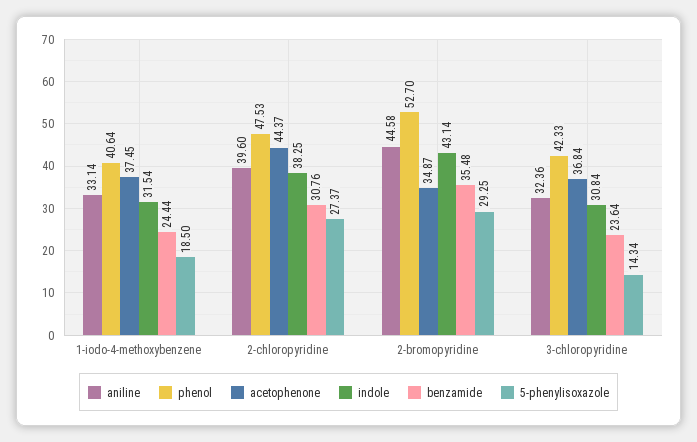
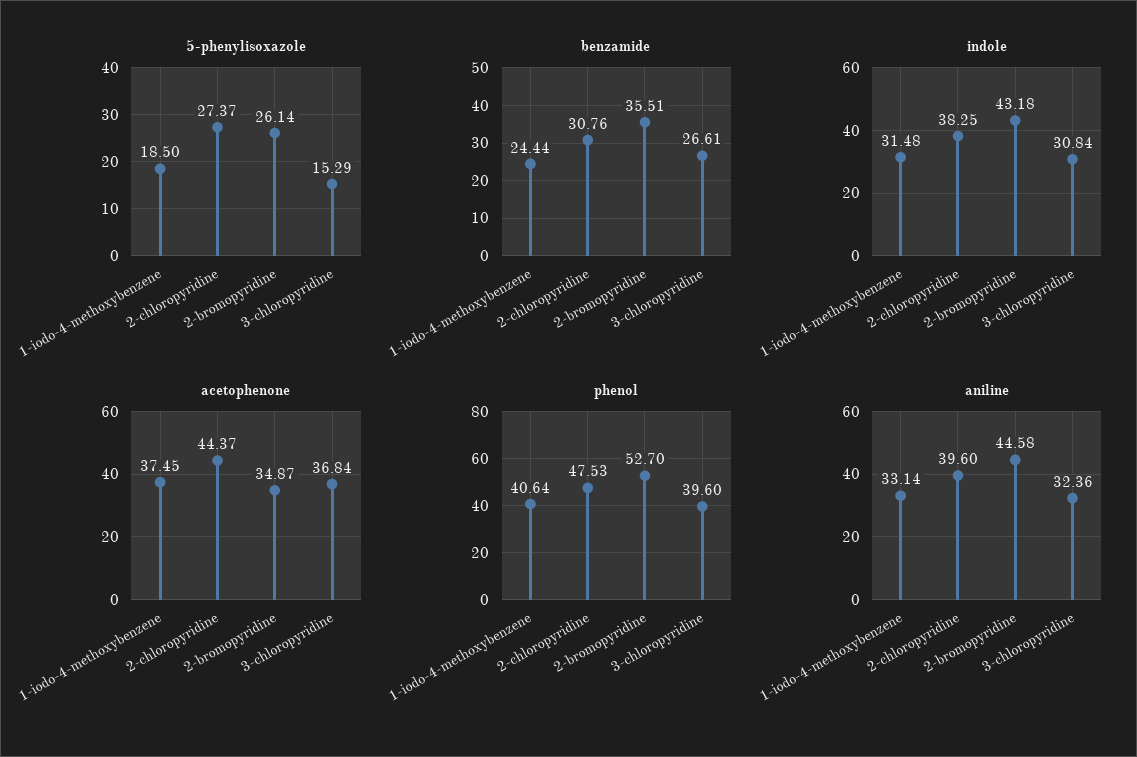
indole, 1-iodo-4-methoxybenzene: 31.54 -> 31.48
indole, 2-bromopyridine: 43.14 -> 43.18
benzamide, 2-bromopyridine: 35.48 -> 35.51
5-phenylisoxazole, 2-bromopyridine: 29.25 -> 26.14
phenol, 3-chloropyridine: 42.33 -> 39.6
benzamide, 3-chloropyridine: 23.64 -> 26.61
5-phenylisoxazole, 3-chloropyridine: 14.34 -> 15.29

